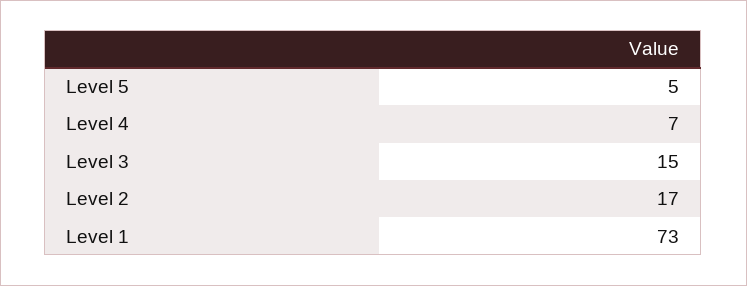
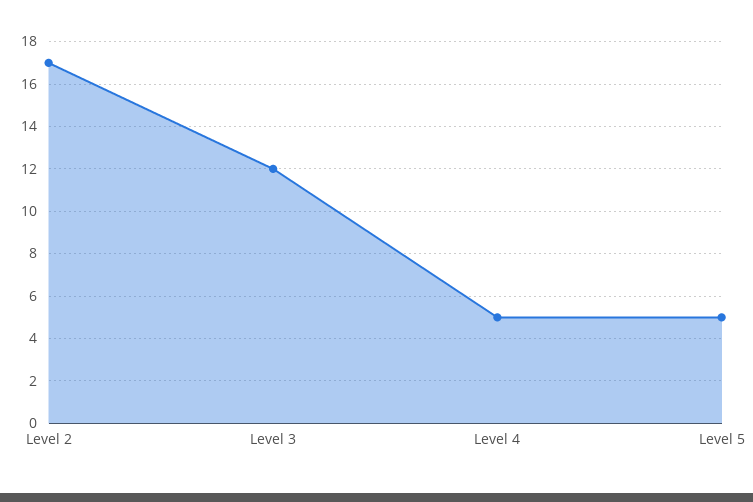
Level 4: 7 -> 5
Level 3: 15 -> 12
Level 1: 73 -> none

